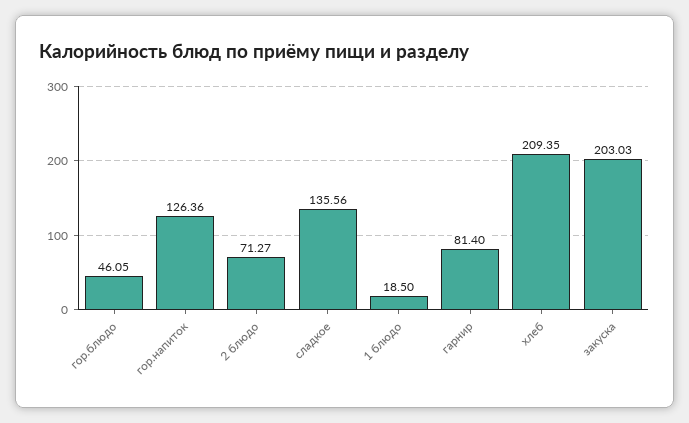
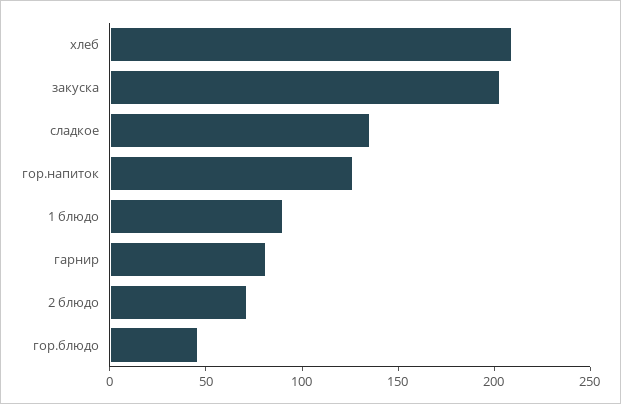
1 блюдо: 18.5 -> 90

